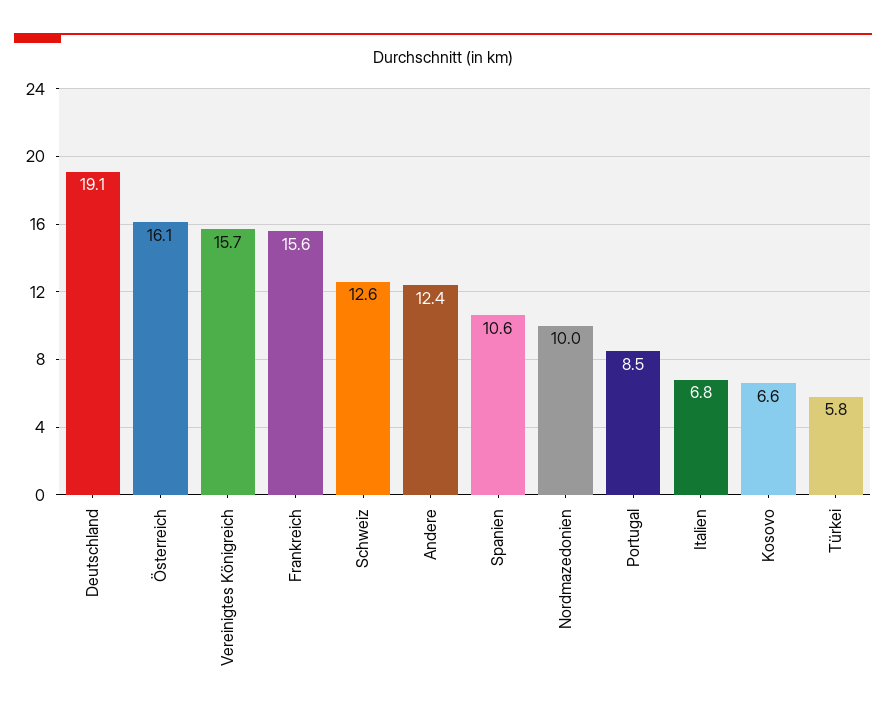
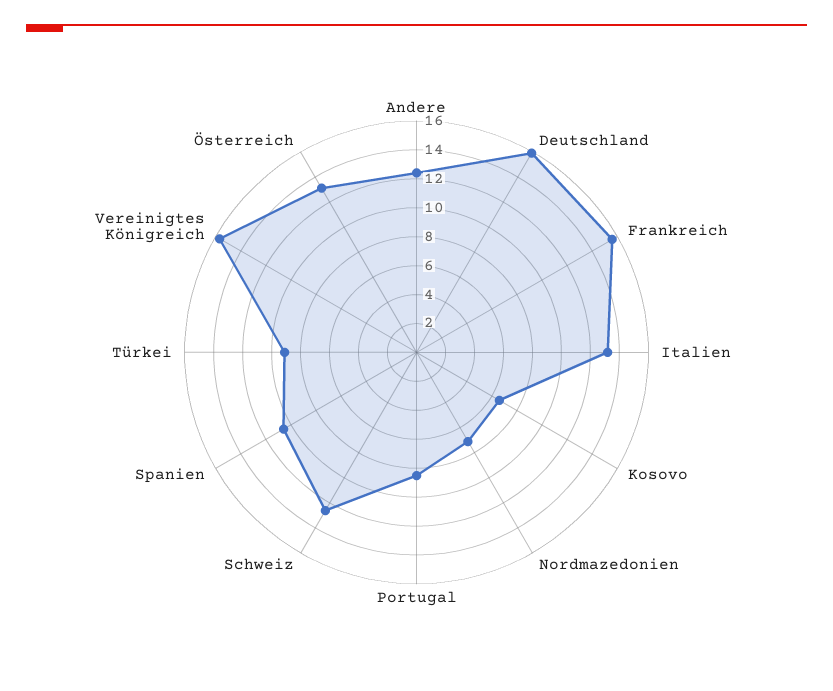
Deutschland: 19.1 -> 16
Österreich: 16.1 -> 13
Nordmazedonien: 10 -> 7
Italien: 6.8 -> 13
Türkei: 5.8 -> 9

